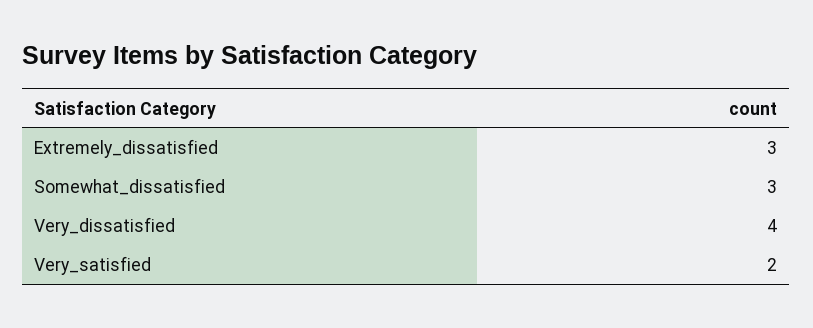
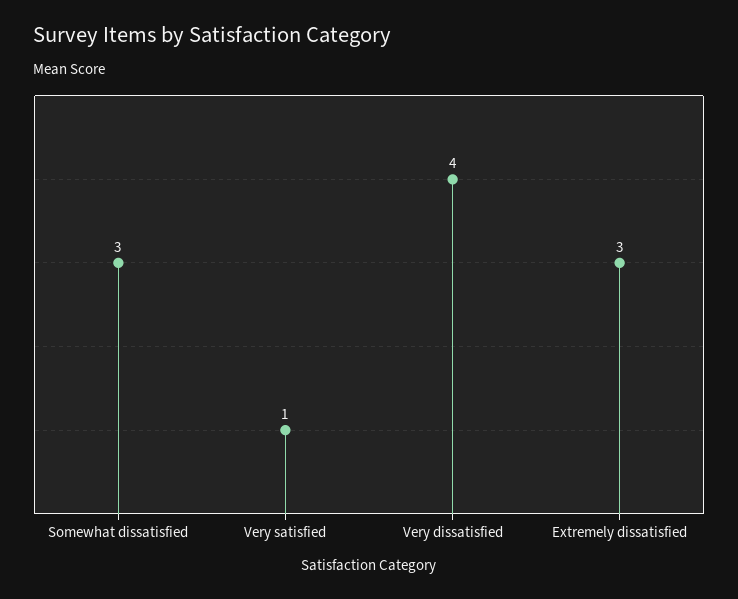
Very_satisfied: 2 -> 1

